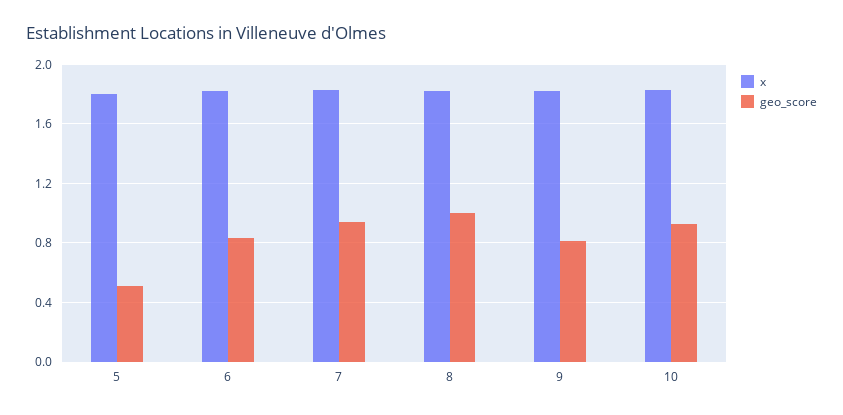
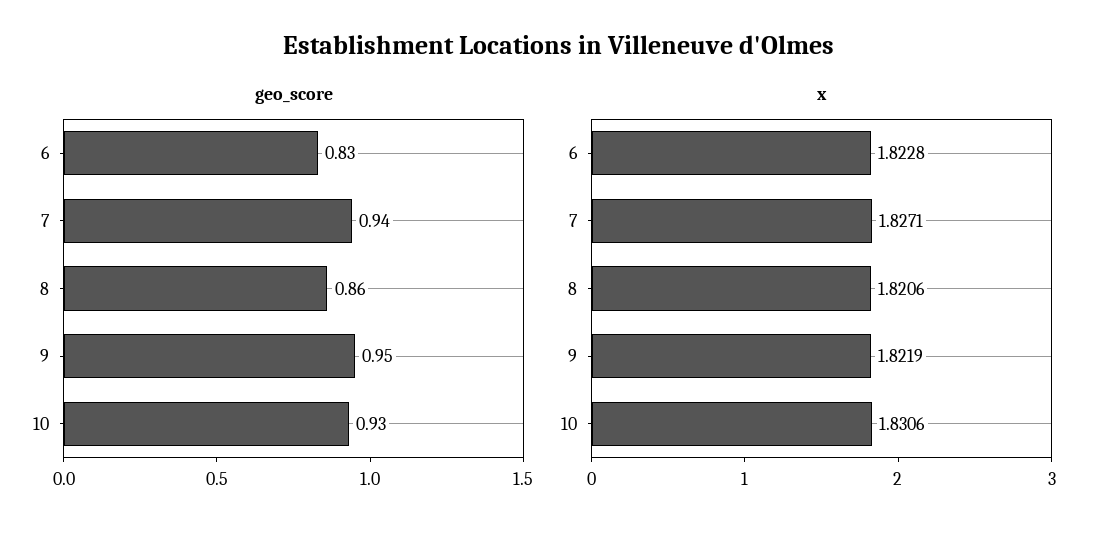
x, 5: 1.8 -> none
geo_score, 5: 0.5 -> none
geo_score, 8: 1 -> 0.86
geo_score, 9: 0.8 -> 0.95

